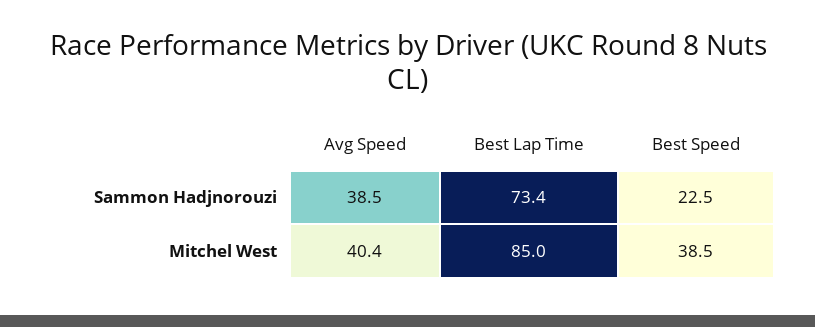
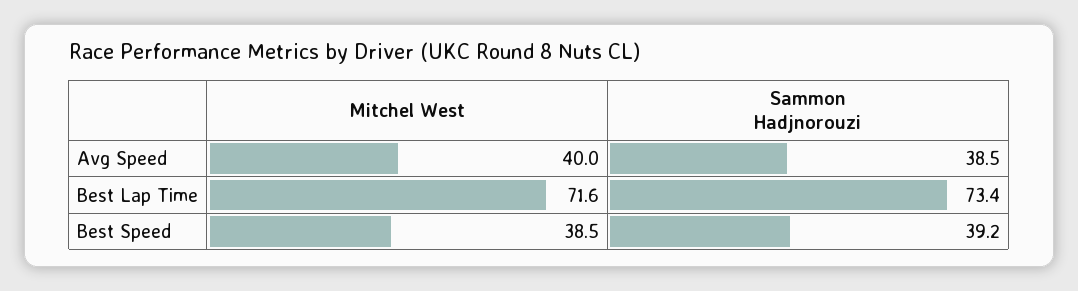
Best Speed, Sammon Hadjnorouzi: 22.5 -> 39.2
Avg Speed, Mitchel West: 40.4 -> 40
Best Lap Time, Mitchel West: 85 -> 71.6

